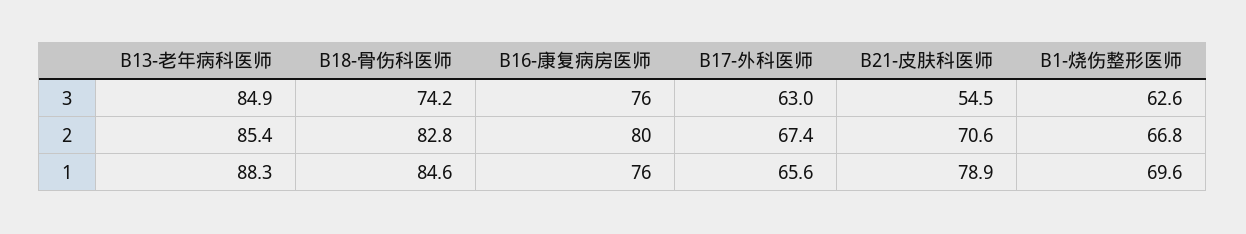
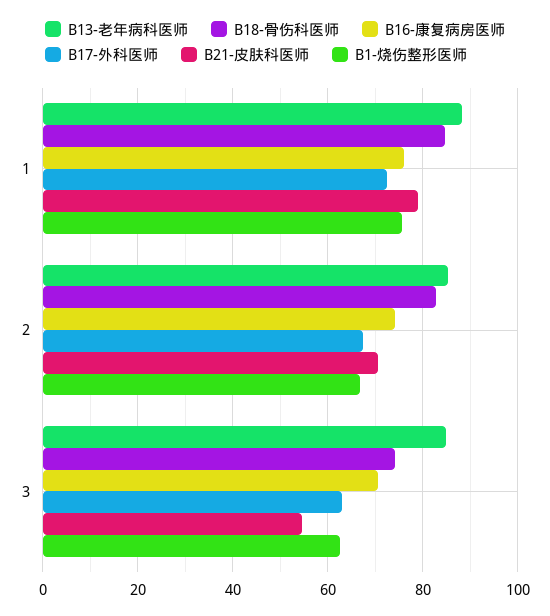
B16-康复病房医师, 3: 76 -> 70
B16-康复病房医师, 2: 80 -> 74
B17-外科医师, 1: 65.6 -> 72
B1-烧伤整形医师, 1: 69.6 -> 76

